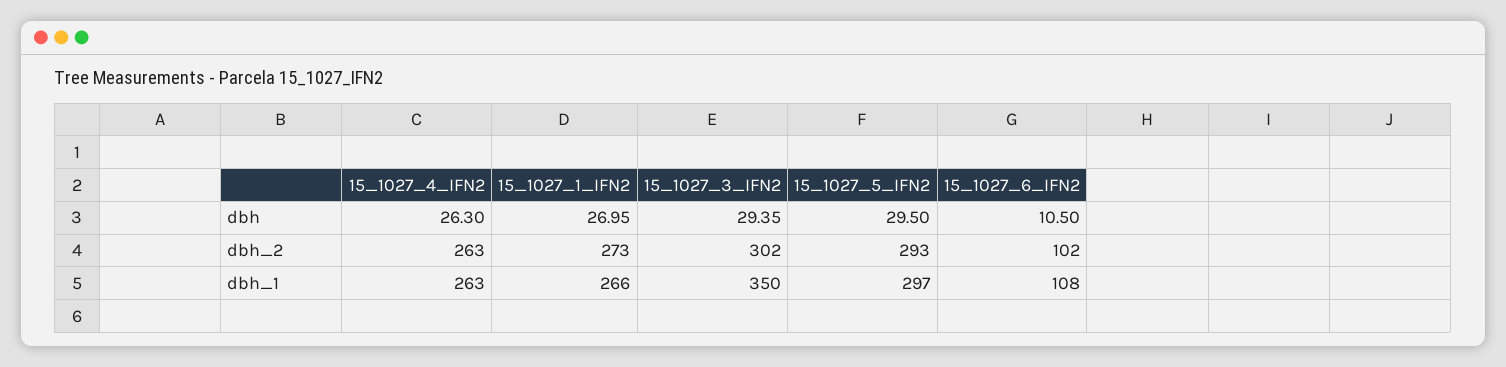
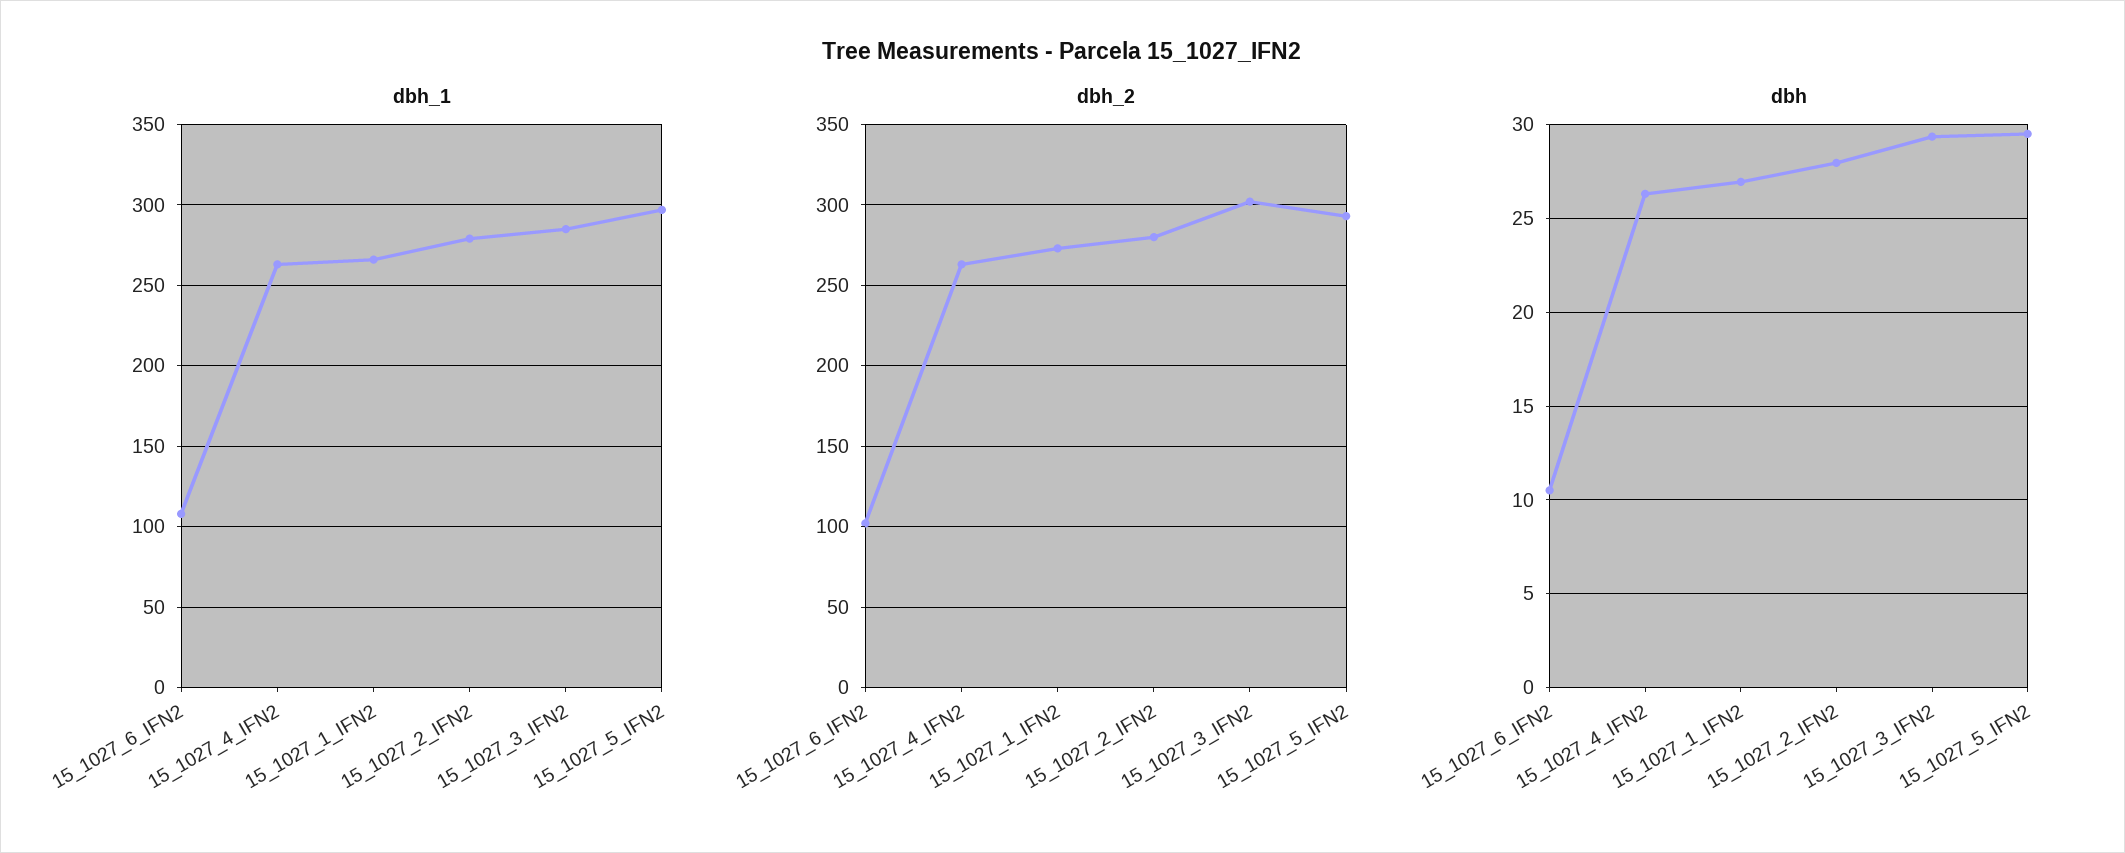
dbh_1, 15_1027_3_IFN2: 350 -> 285
dbh_1, 15_1027_2_IFN2: none -> 280
dbh_2, 15_1027_2_IFN2: none -> 280
dbh, 15_1027_2_IFN2: none -> 28

